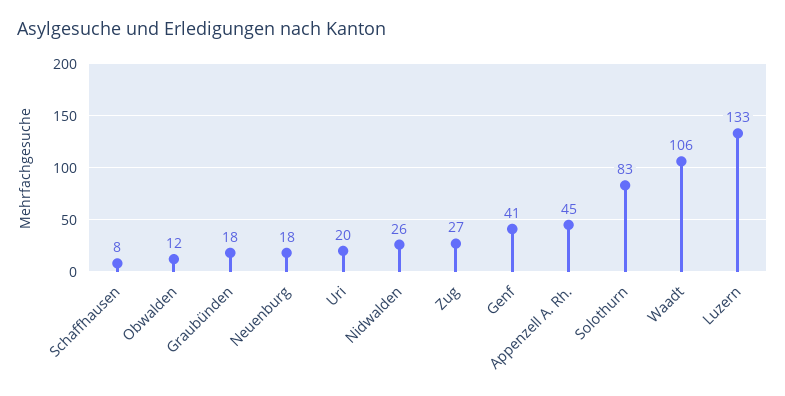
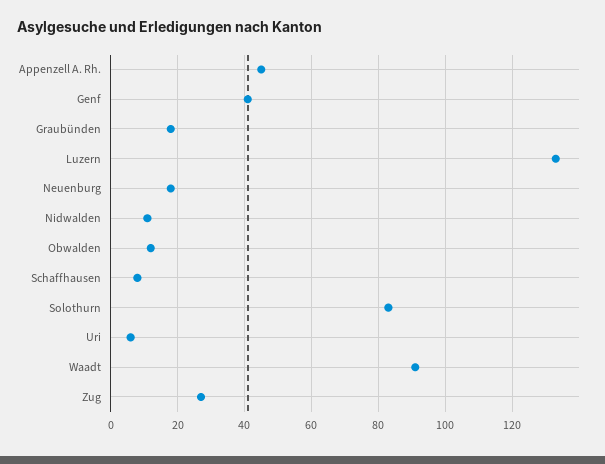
Uri: 20 -> 5
Nidwalden: 26 -> 10
Waadt: 106 -> 90

